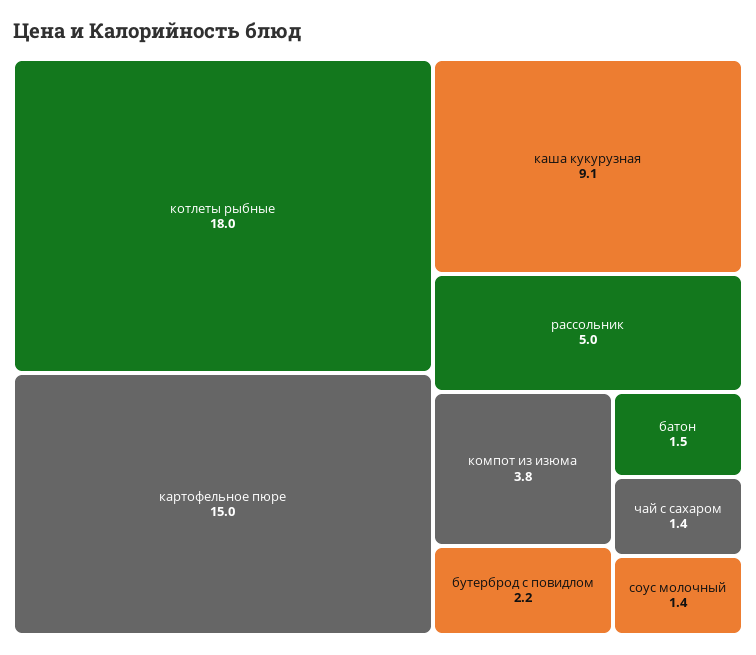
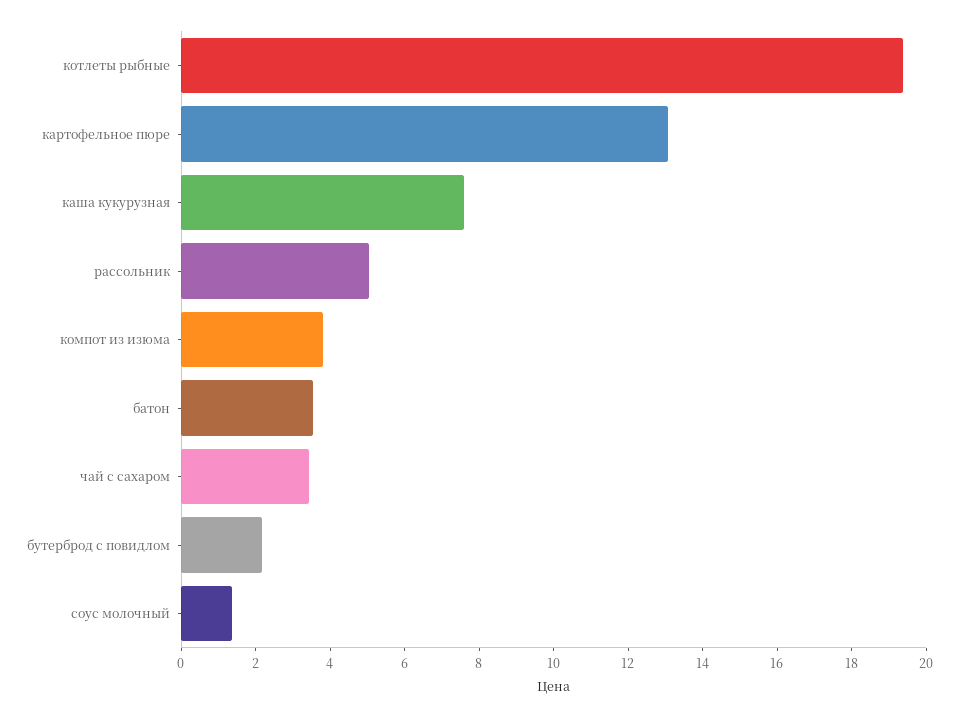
котлеты рыбные: 18 -> 19.5
картофельное пюре: 15 -> 13
каша кукурузная: 9.1 -> 7.5
батон: 1.5 -> 3.5
чай с сахаром: 1.4 -> 3.5

